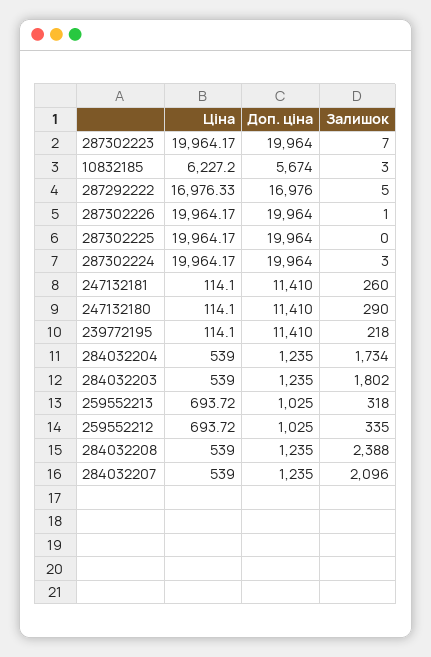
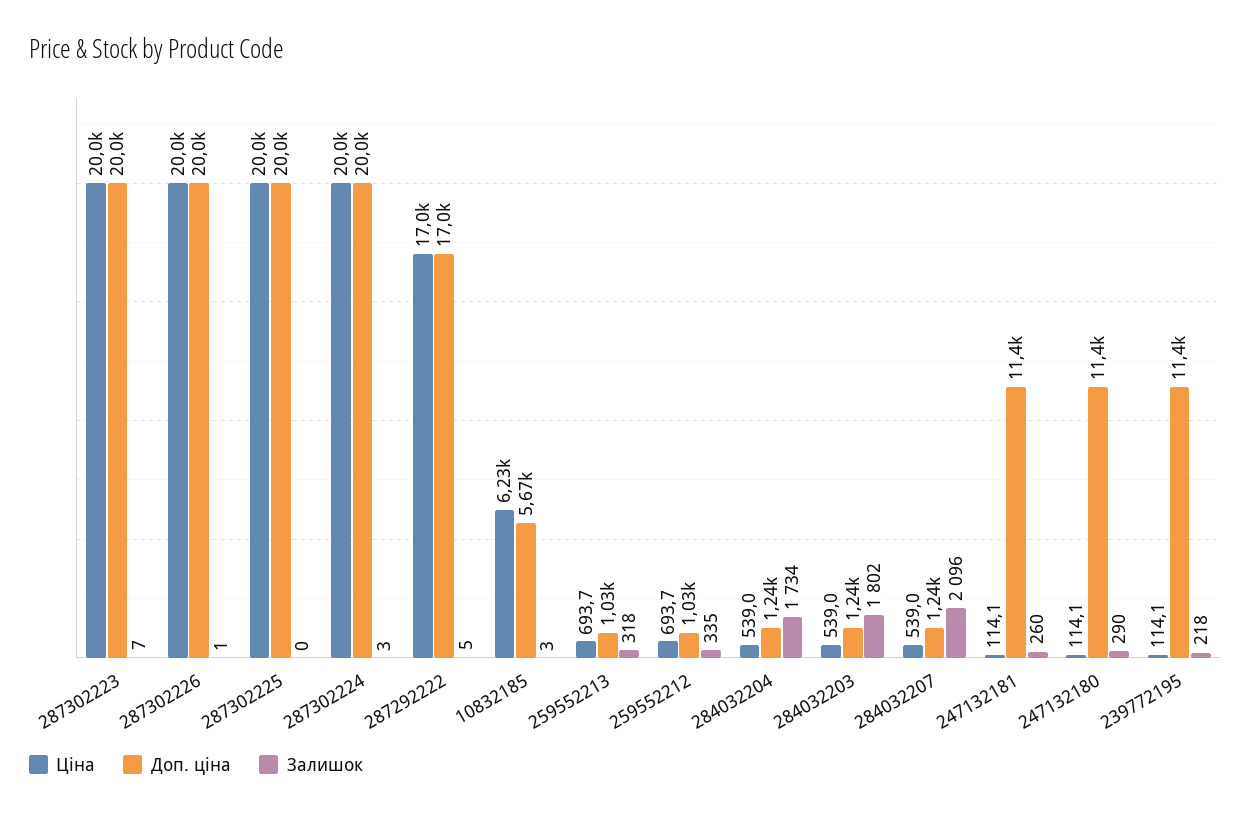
Ціна, 284032208: 539 -> none
Доп. ціна, 284032208: 1235 -> none
Залишок, 284032208: 2388 -> none

